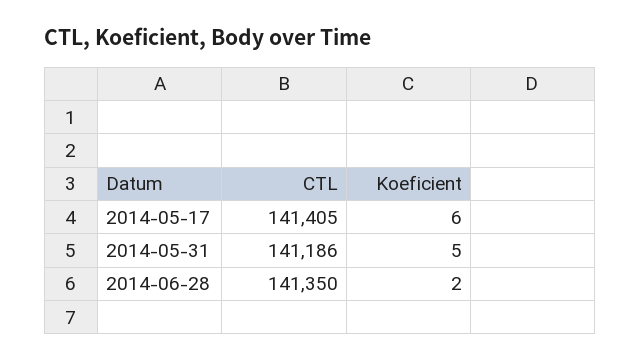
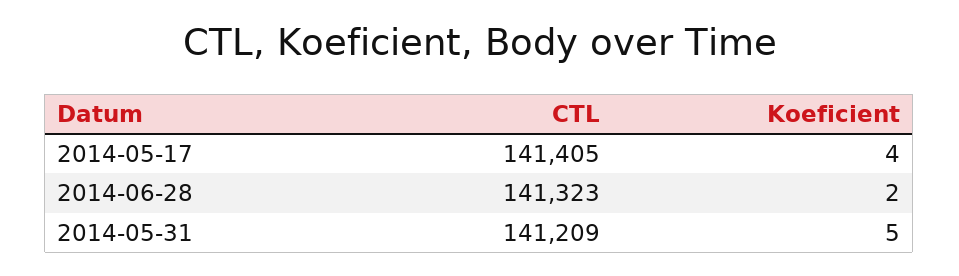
Koeficient, 2014-05-17: 6 -> 4
CTL, 2014-05-31: 141186 -> 141209
CTL, 2014-06-28: 141350 -> 141323

